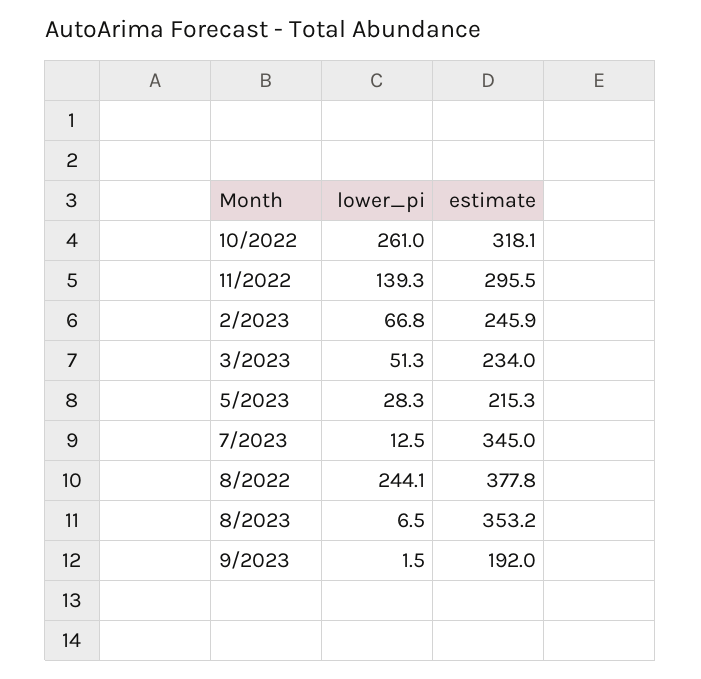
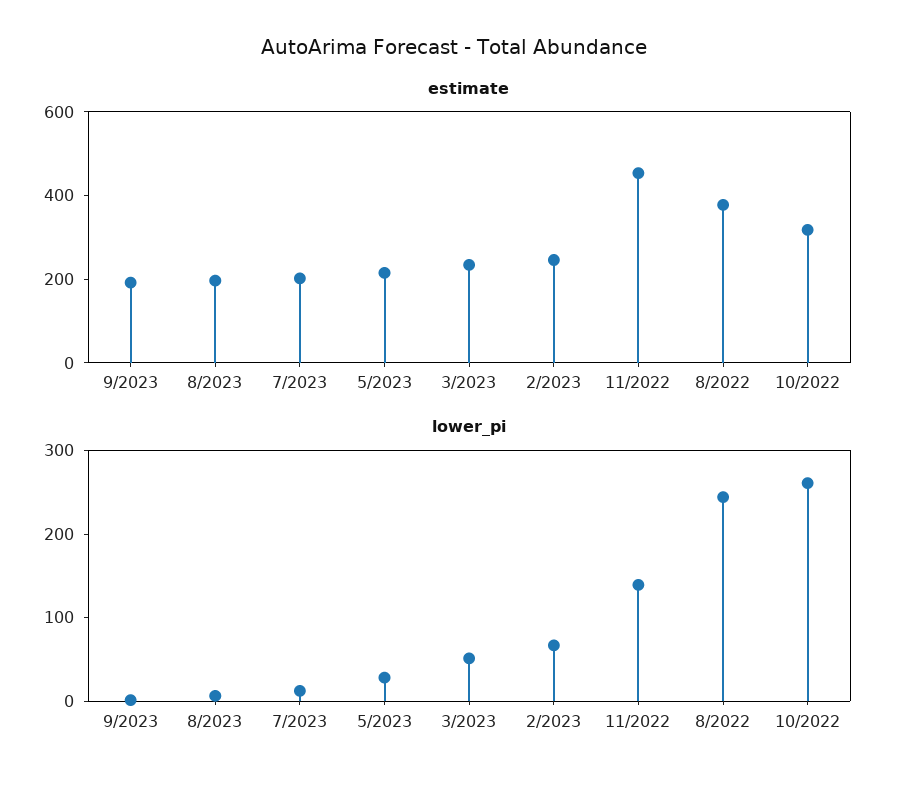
estimate, 11/2022: 295.5 -> 450
estimate, 7/2023: 345 -> 200
estimate, 8/2023: 353.2 -> 200

